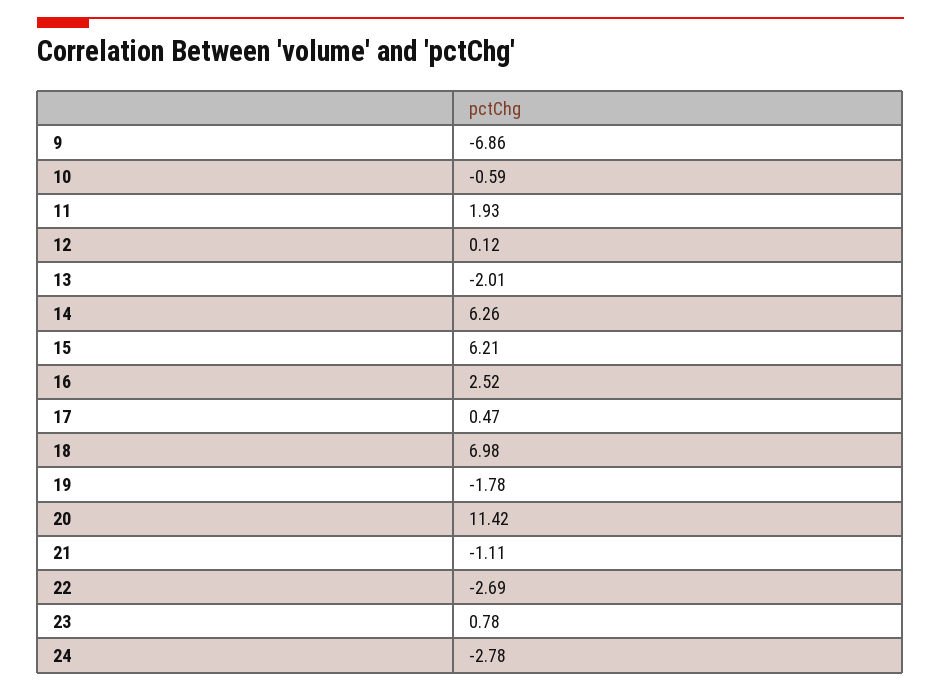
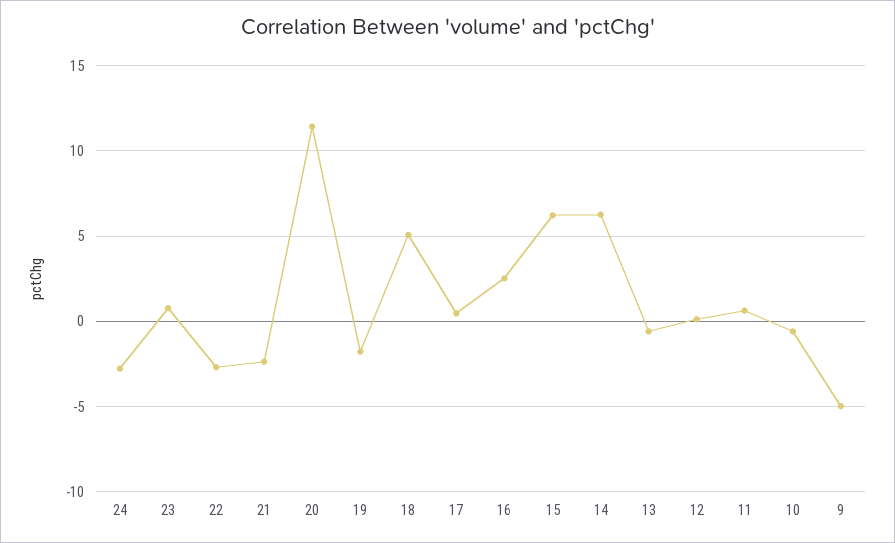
9: -6.86 -> -5
11: 1.93 -> 0.5
13: -2.01 -> -0.5
18: 6.98 -> 5
21: -1.11 -> -2.5

